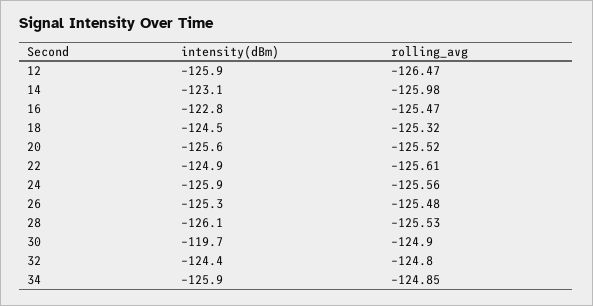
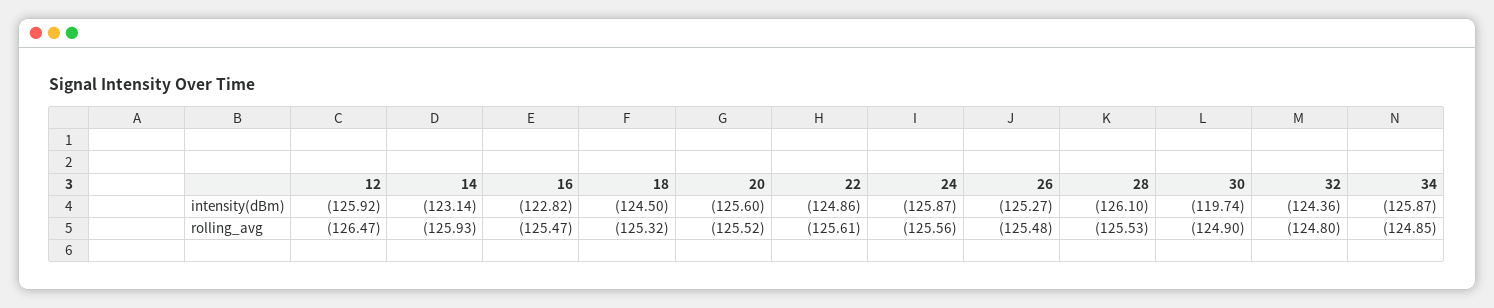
rolling_avg, 14: -125.98 -> -125.93

